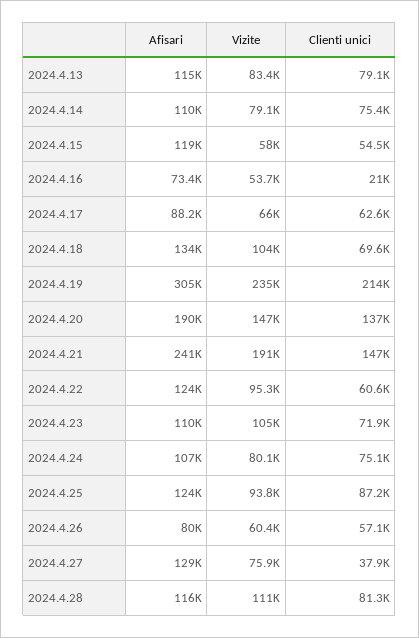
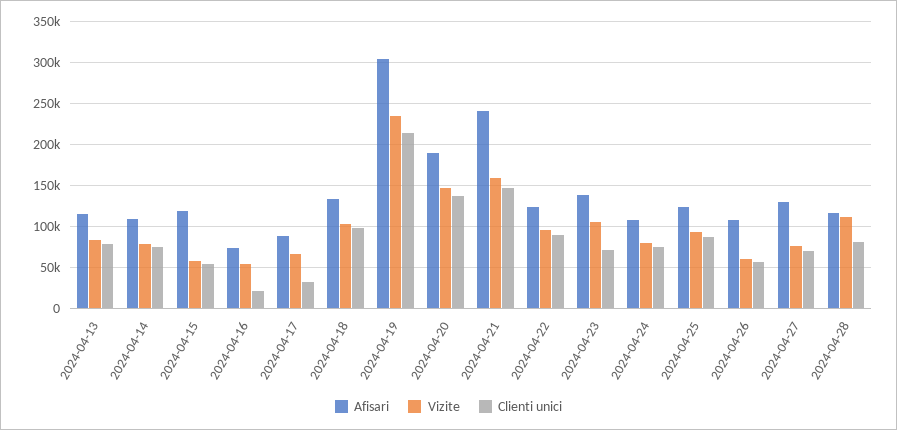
Clienti unici, 2024.4.17: 62600 -> 30000
Clienti unici, 2024.4.18: 69600 -> 100000
Vizite, 2024.4.21: 191000 -> 160000
Clienti unici, 2024.4.22: 60600 -> 90000
Afisari, 2024.4.23: 110000 -> 140000
Afisari, 2024.4.26: 80000 -> 110000
Clienti unici, 2024.4.27: 37900 -> 70000

